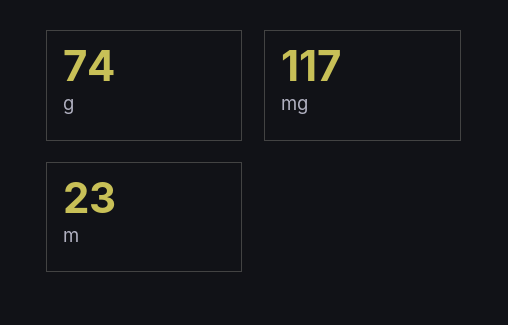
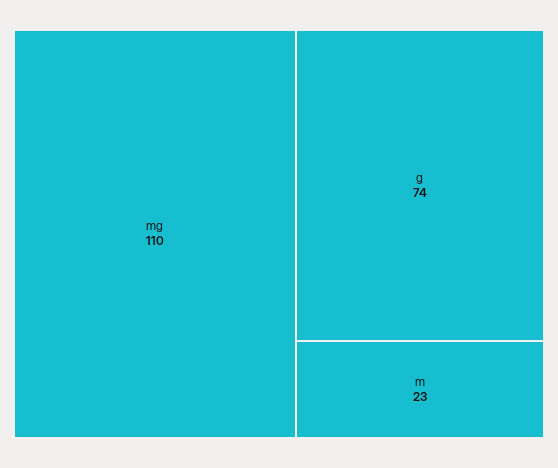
mg: 117 -> 110

